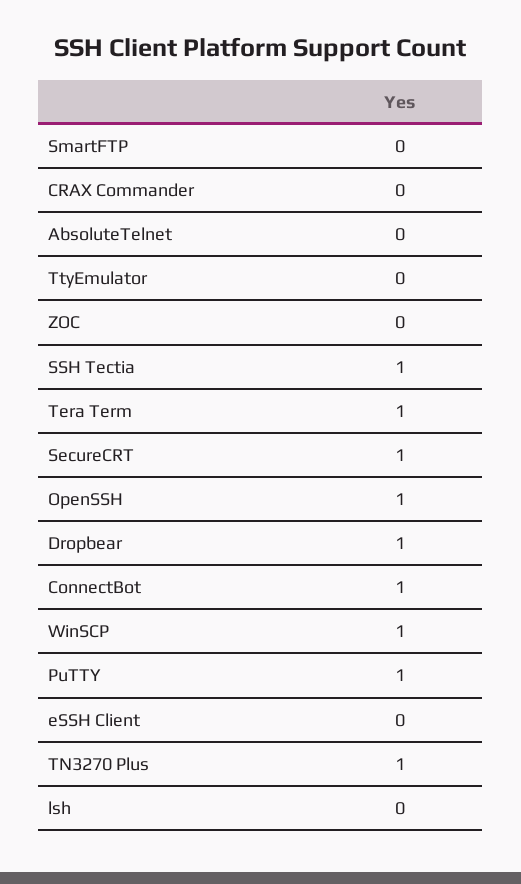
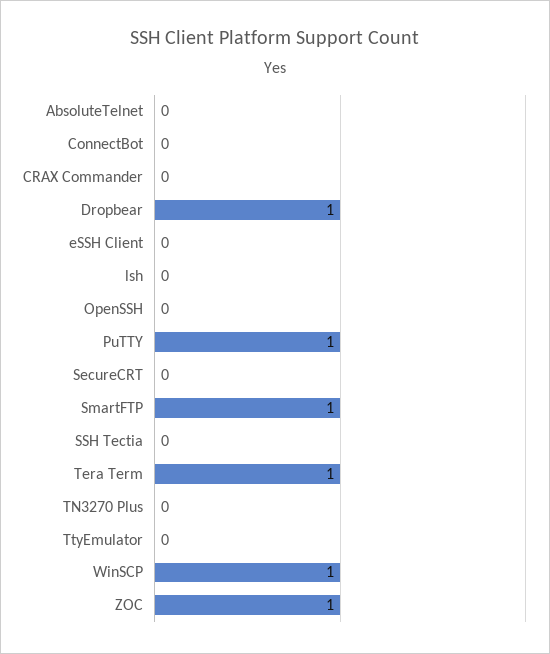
SmartFTP: 0 -> 1
ZOC: 0 -> 1
SSH Tectia: 1 -> 0
SecureCRT: 1 -> 0
OpenSSH: 1 -> 0
ConnectBot: 1 -> 0
TN3270 Plus: 1 -> 0

